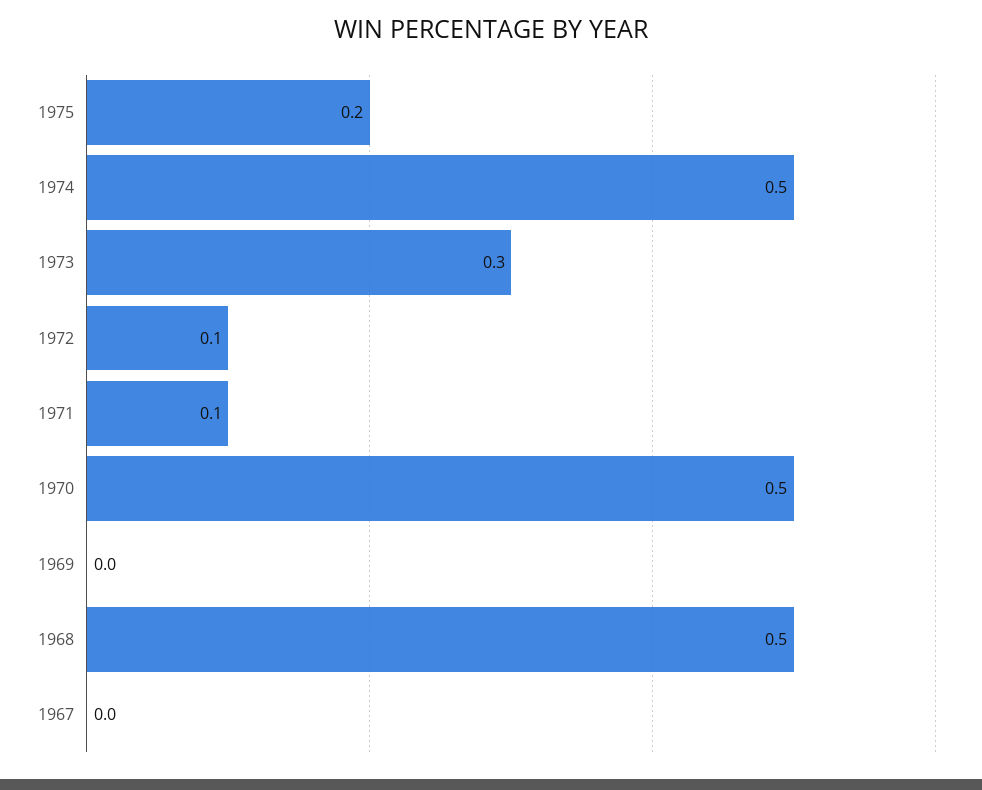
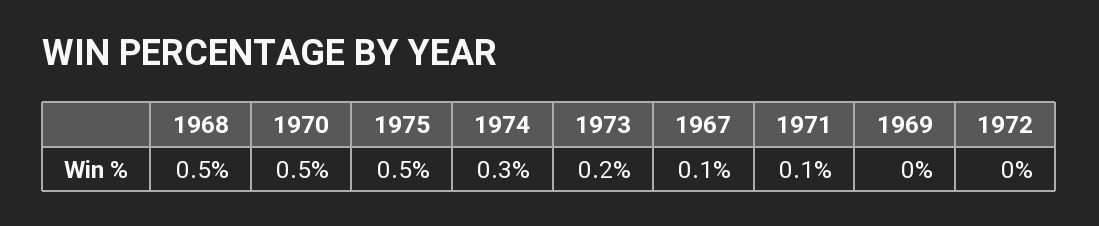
1975: 0.2 -> 0.5
1974: 0.5 -> 0.3
1973: 0.3 -> 0.2
1972: 0.1 -> 0
1967: 0 -> 0.1

